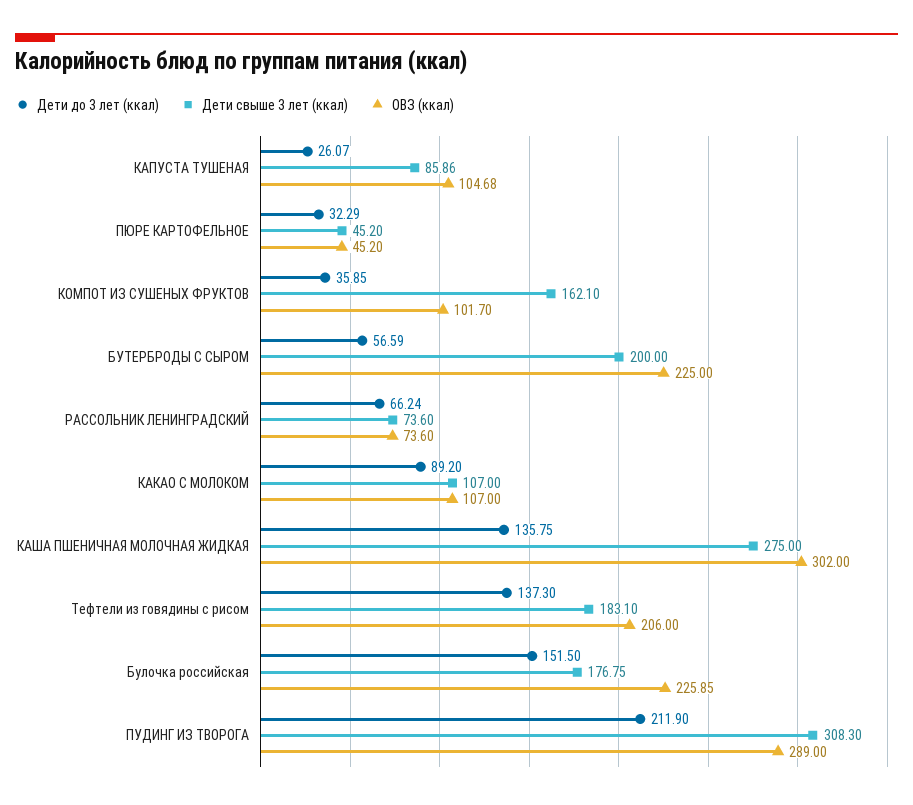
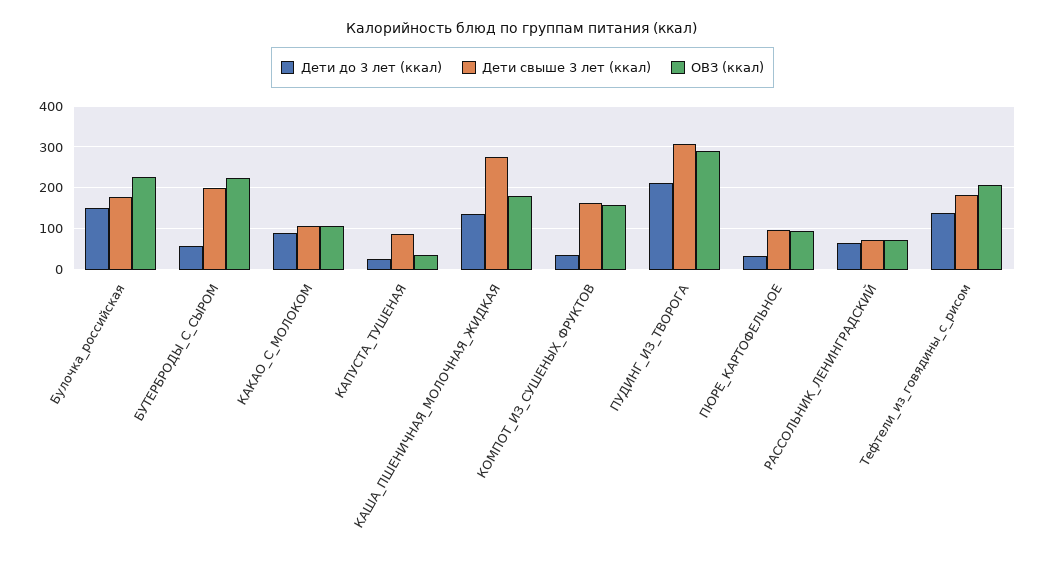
ОВЗ (ккал), КАПУСТА ТУШЕНАЯ: 104.68 -> 40
Дети свыше 3 лет (ккал), ПЮРЕ КАРТОФЕЛЬНОЕ: 45.2 -> 100
ОВЗ (ккал), ПЮРЕ КАРТОФЕЛЬНОЕ: 45.2 -> 100
ОВЗ (ккал), КОМПОТ ИЗ СУШЕНЫХ ФРУКТОВ: 101.7 -> 160
ОВЗ (ккал), КАША ПШЕНИЧНАЯ МОЛОЧНАЯ ЖИДКАЯ: 302 -> 180

